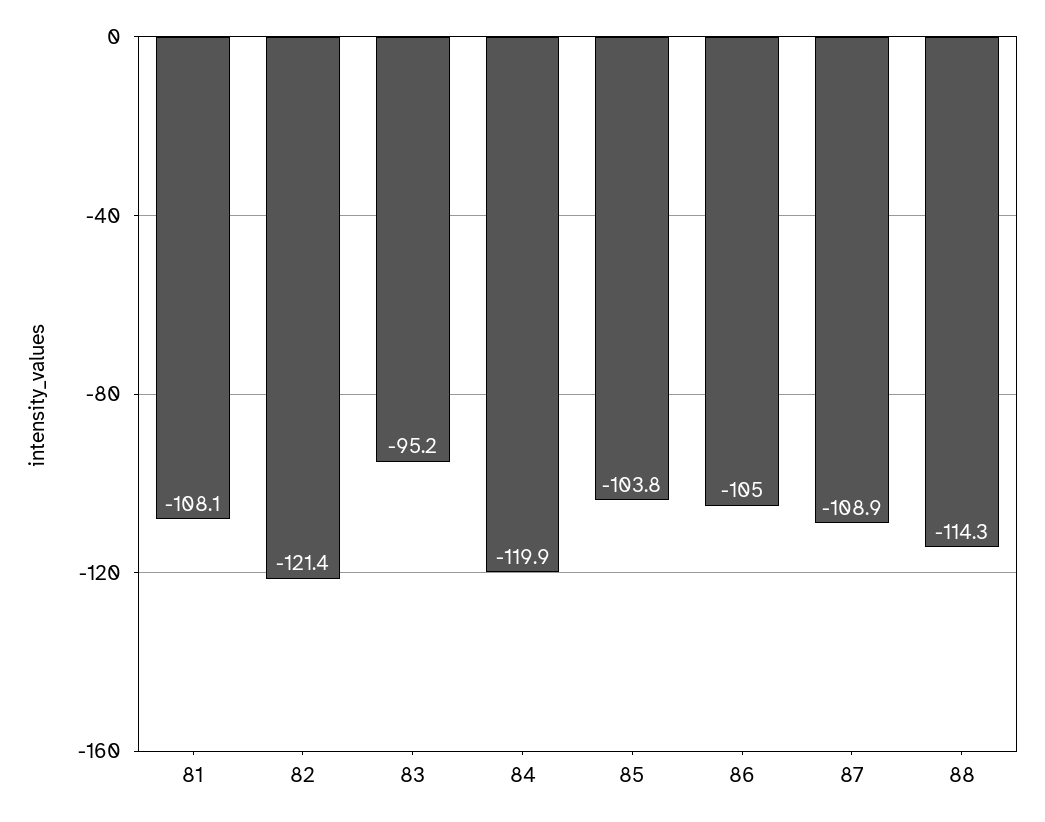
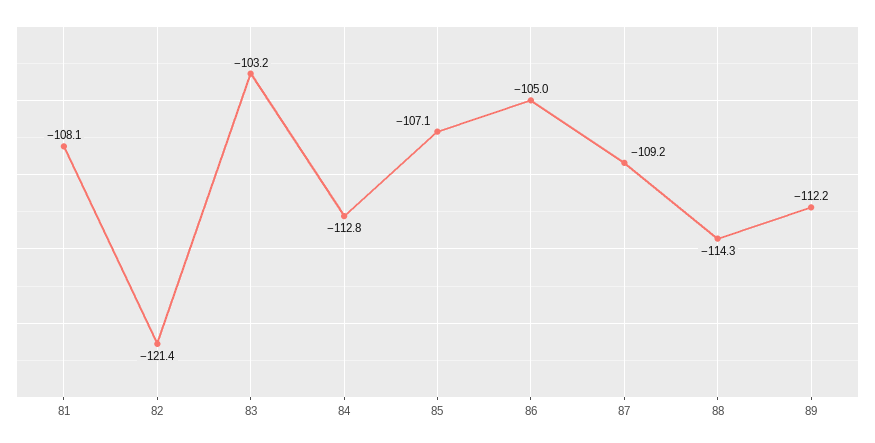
83: -95.2 -> -103.2
84: -119.9 -> -112.8
85: -103.8 -> -107.1
87: -108.9 -> -109.2
89: none -> -112.2

